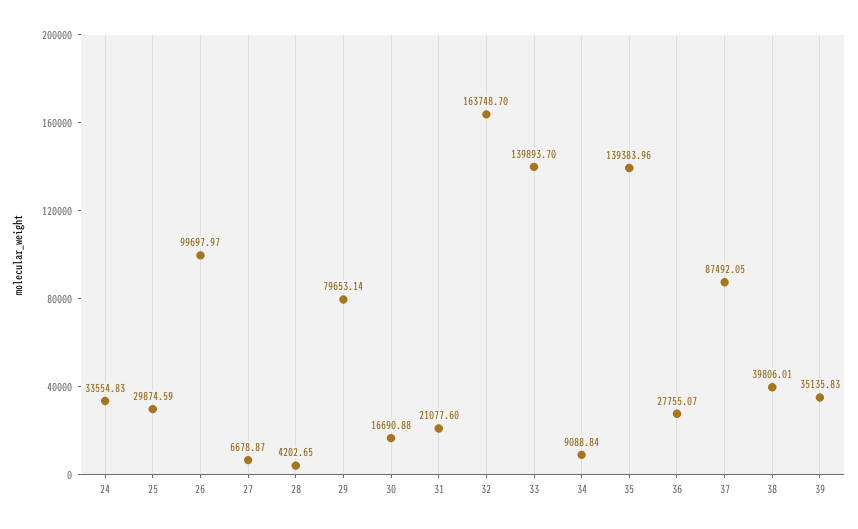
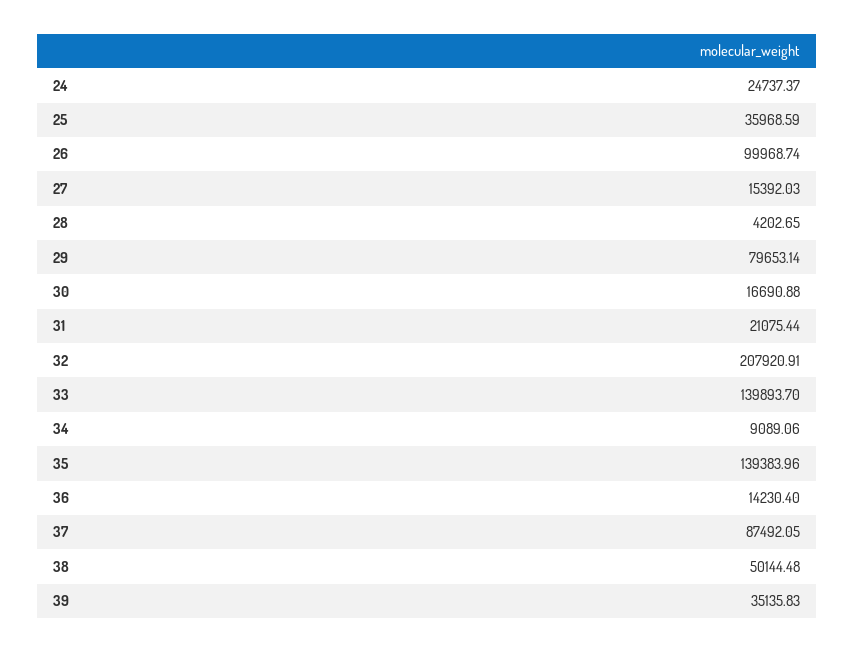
24: 33554.83 -> 24737.37
25: 29874.59 -> 35968.59
26: 99697.97 -> 99968.74
27: 6678.87 -> 15392.03
31: 21077.6 -> 21075.44
32: 163748.7 -> 207920.91
34: 9088.84 -> 9089.06
36: 27755.07 -> 14230.4
38: 39806.01 -> 50144.48

